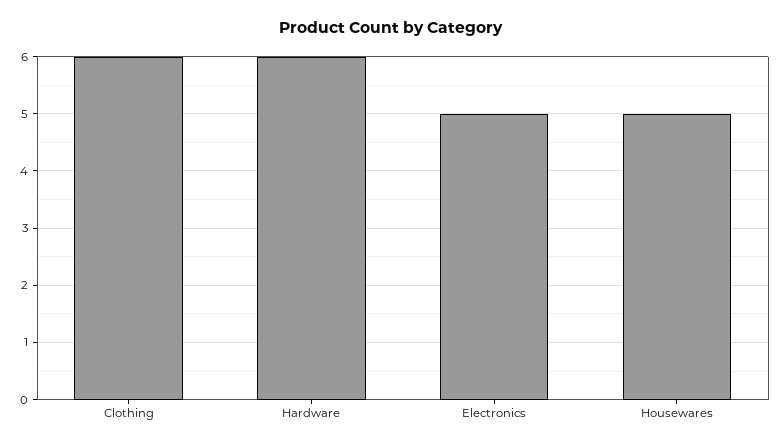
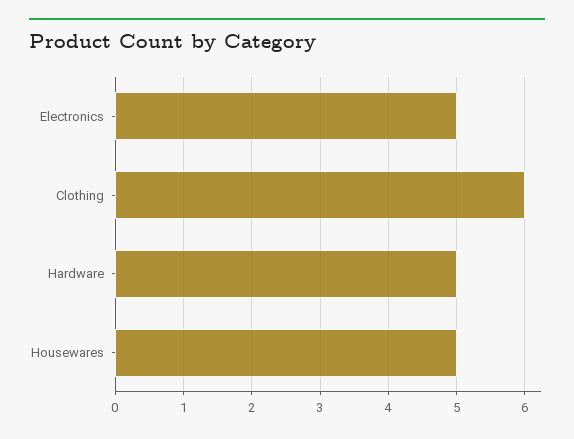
Hardware: 6 -> 5

